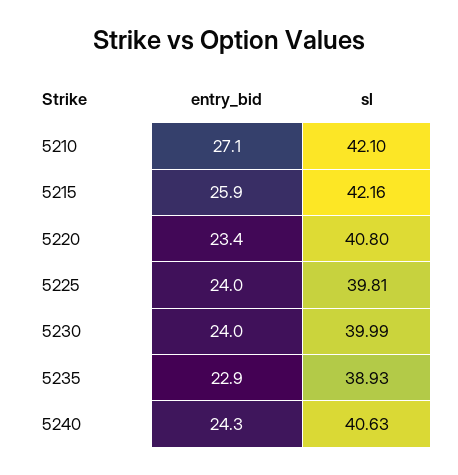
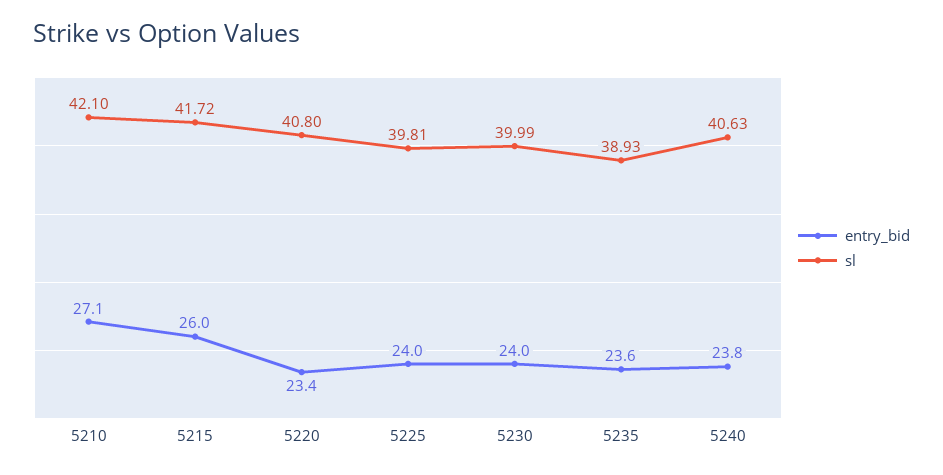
entry_bid, 5215: 25.9 -> 26
sl, 5215: 42.16 -> 41.72
entry_bid, 5235: 22.9 -> 23.6
entry_bid, 5240: 24.3 -> 23.8

